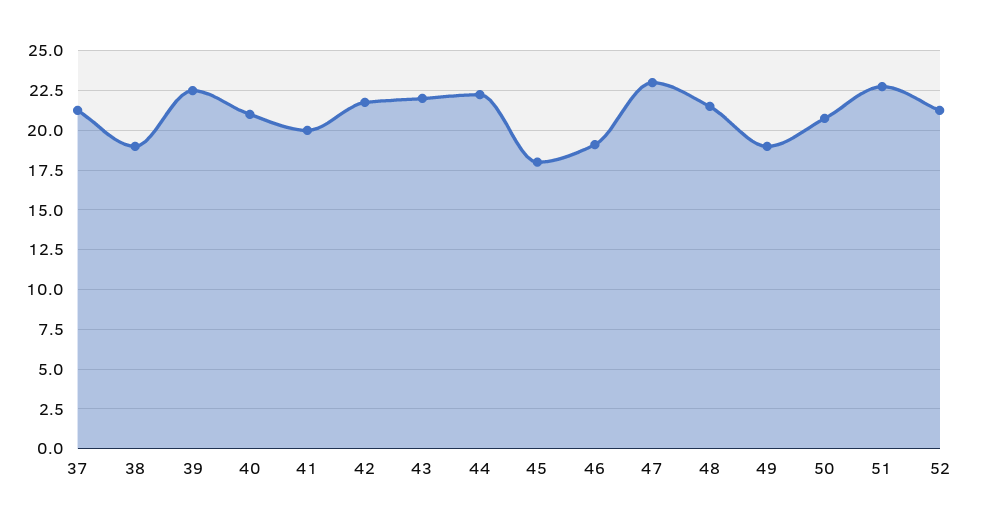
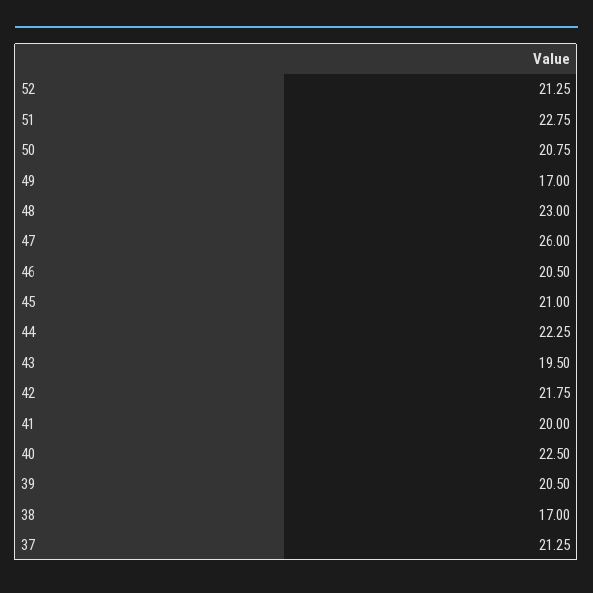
38: 19 -> 17
39: 22.5 -> 20.5
40: 21 -> 22.5
43: 22 -> 19.5
45: 18 -> 21
46: 19 -> 20.5
47: 23 -> 26
48: 21.5 -> 23
49: 19 -> 17

